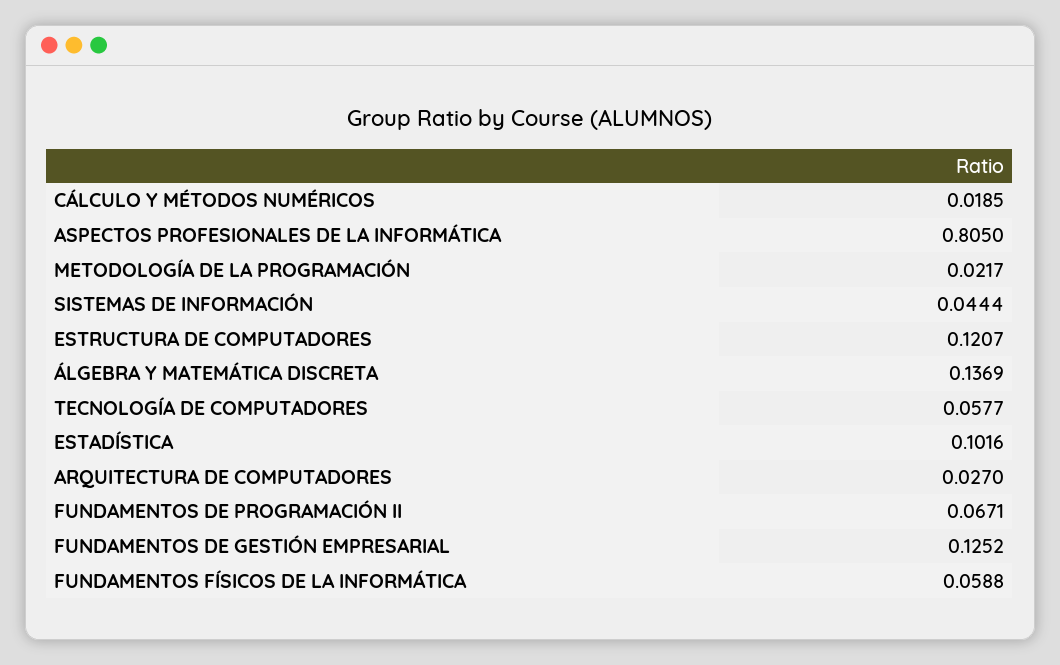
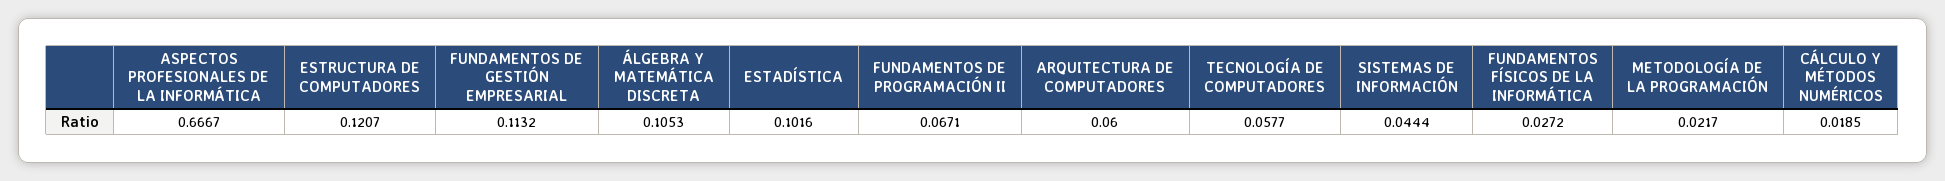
ASPECTOS PROFESIONALES DE LA INFORMÁTICA: 0.805 -> 0.6667
ÁLGEBRA Y MATEMÁTICA DISCRETA: 0.1369 -> 0.1053
ARQUITECTURA DE COMPUTADORES: 0.027 -> 0.06
FUNDAMENTOS DE GESTIÓN EMPRESARIAL: 0.1252 -> 0.1132
FUNDAMENTOS FÍSICOS DE LA INFORMÁTICA: 0.0588 -> 0.0272

